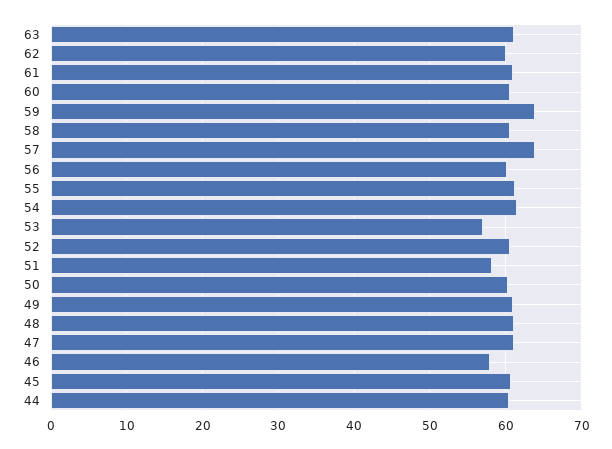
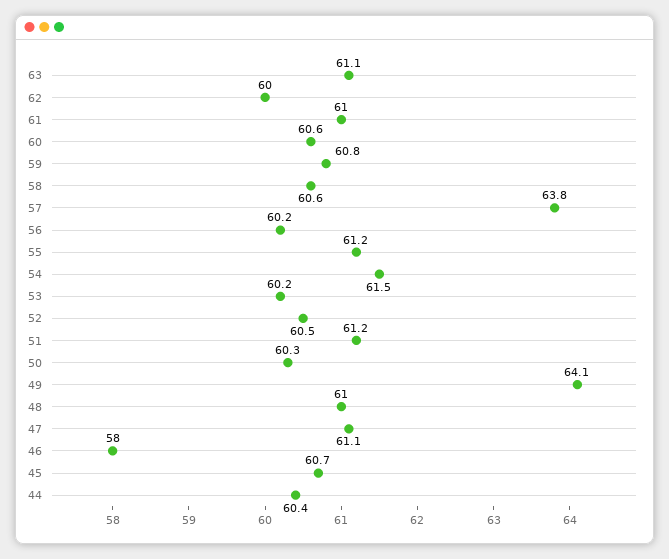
59: 64 -> 60.8
53: 57 -> 60.2
51: 58 -> 61.2
49: 61 -> 64.1

